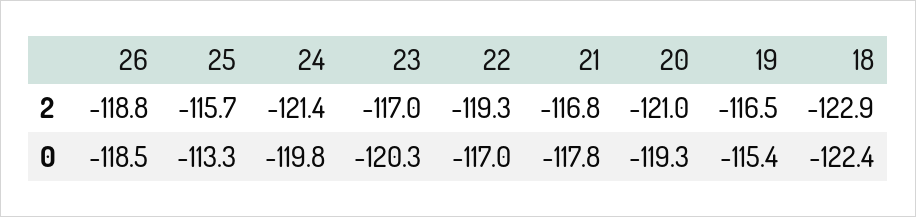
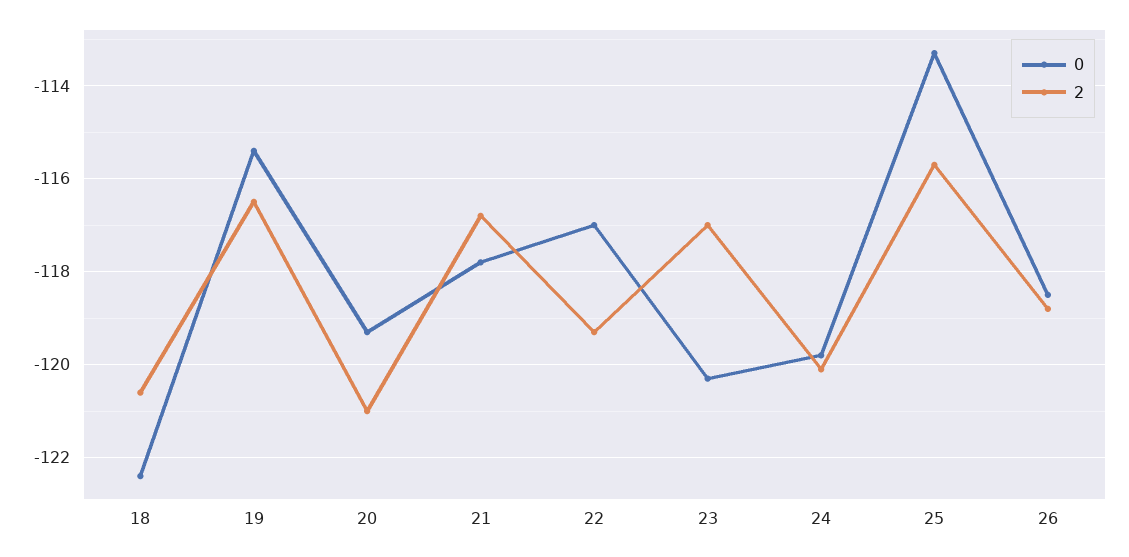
2, 24: -121.4 -> -120
2, 18: -122.9 -> -120.5

